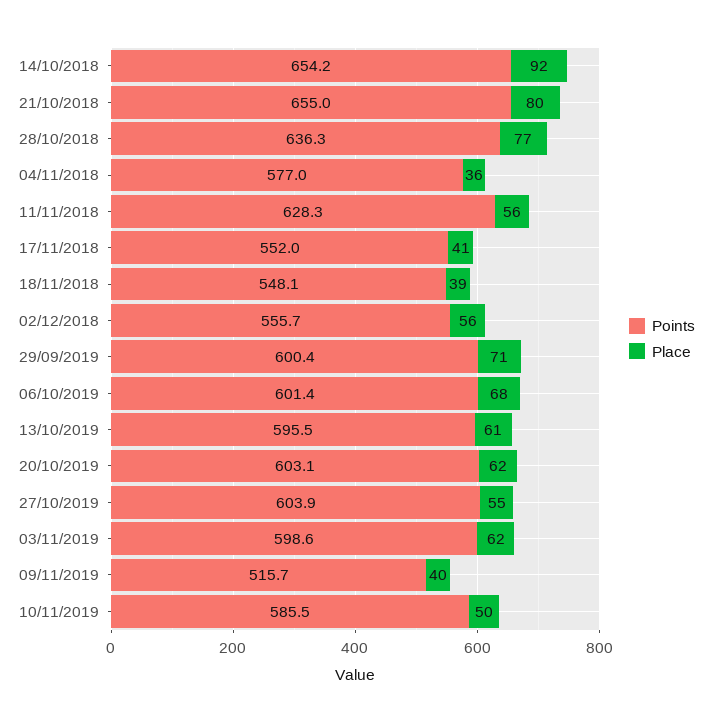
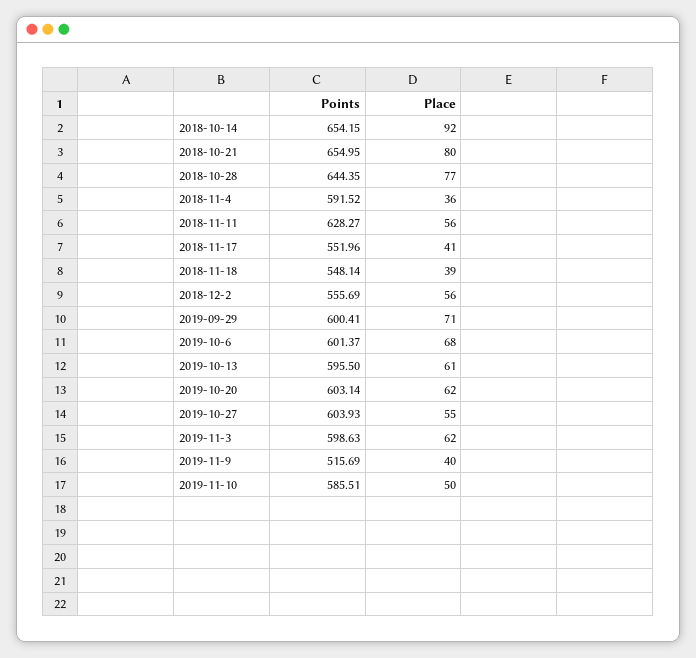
Points, 28/10/2018: 636.3 -> 644.35
Points, 04/11/2018: 577 -> 591.52

